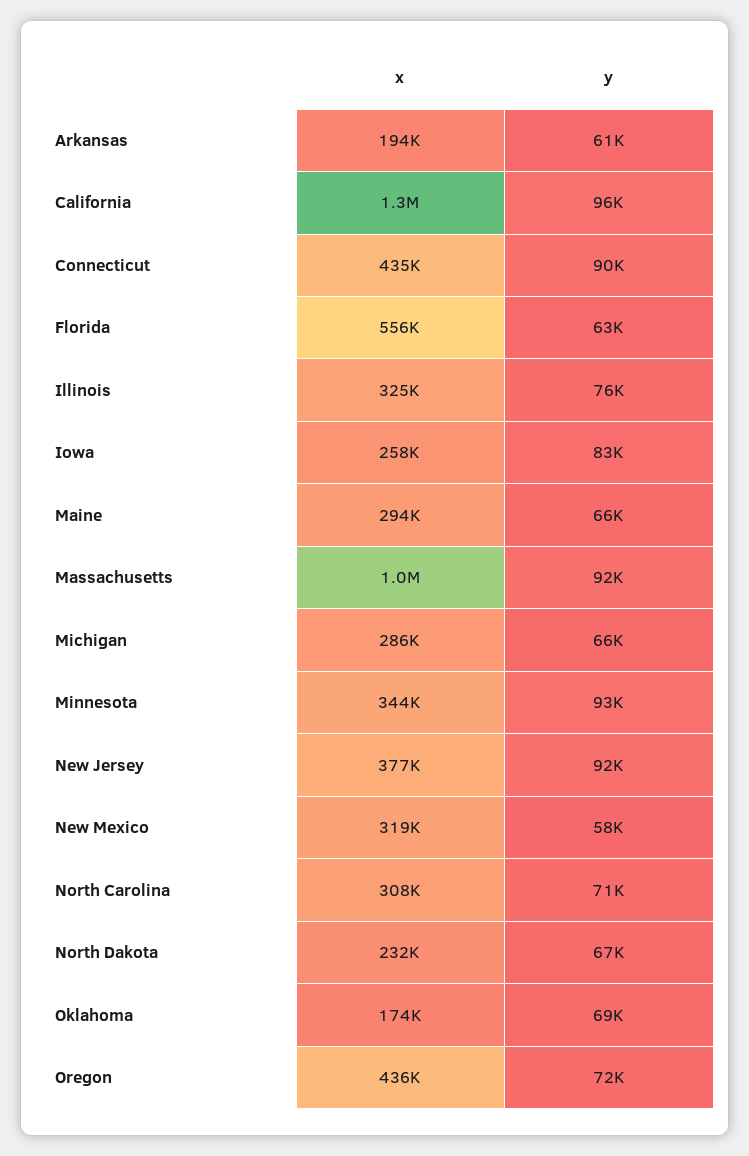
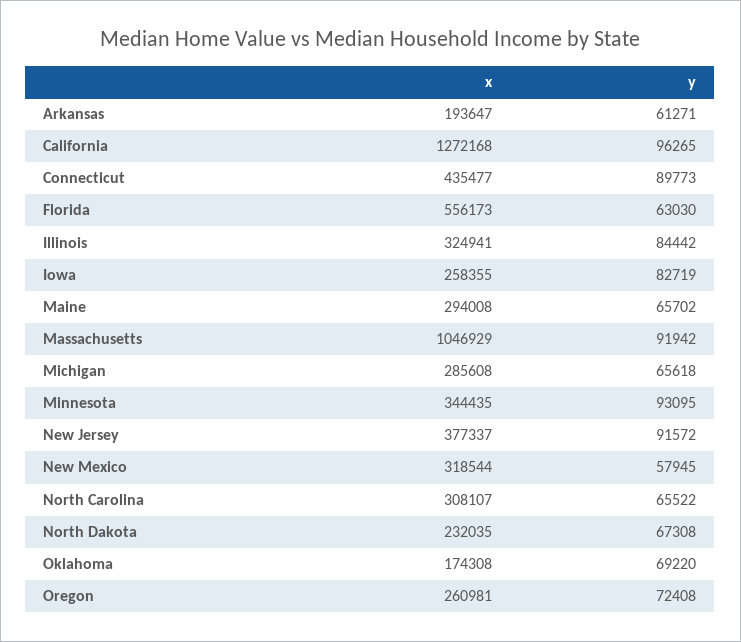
y, Illinois: 76000 -> 84442
y, North Carolina: 71000 -> 65522
x, Oregon: 436000 -> 260981

